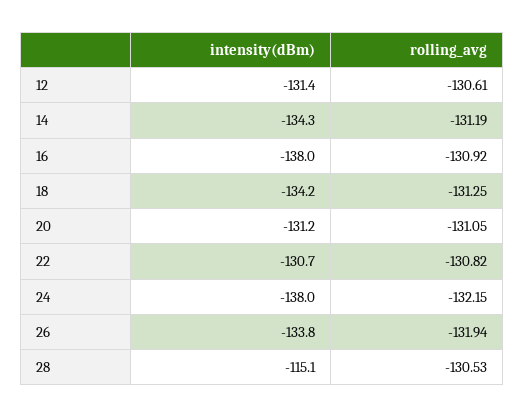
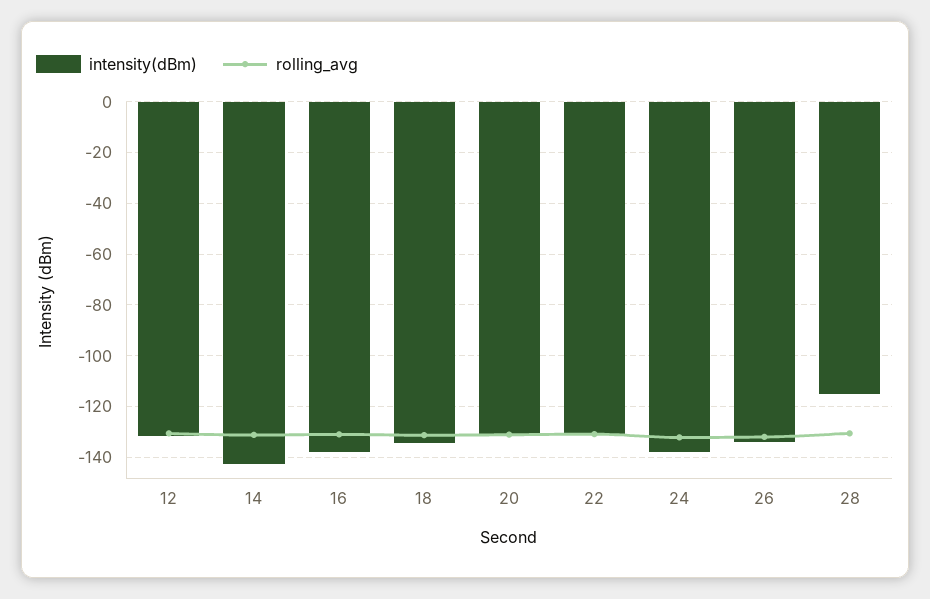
intensity(dBm), 14: -134.3 -> -142.5

